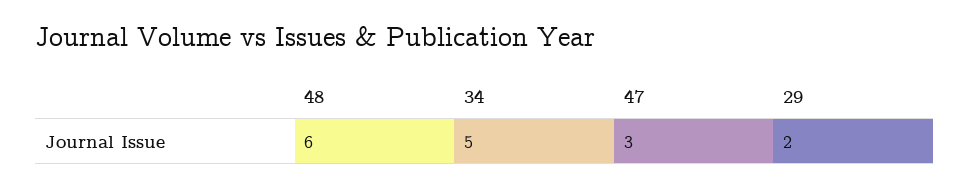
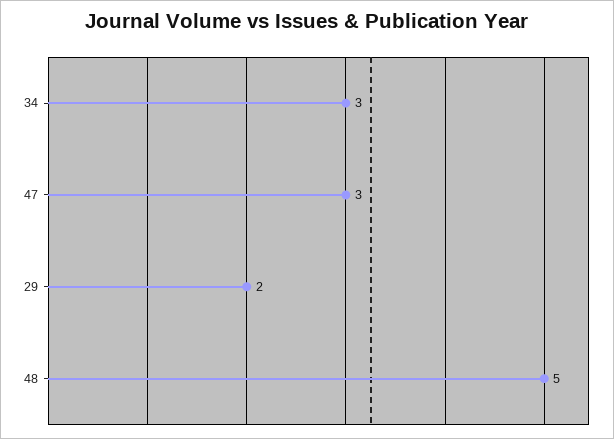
48: 6 -> 5
34: 5 -> 3

